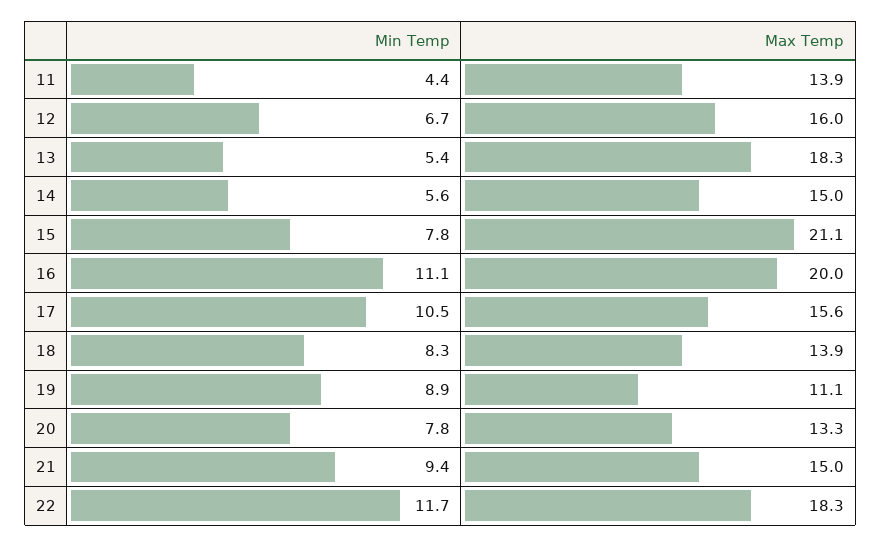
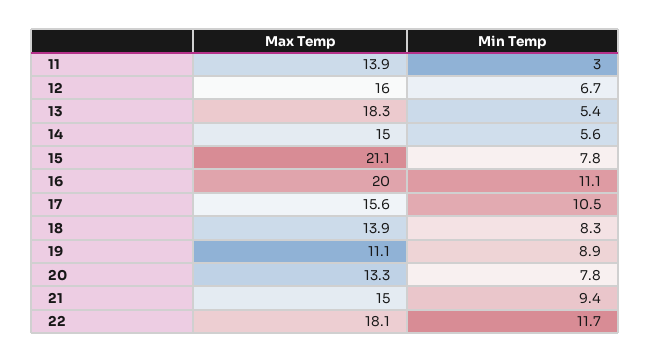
Min Temp, 11: 4.4 -> 3
Max Temp, 22: 18.3 -> 18.1

